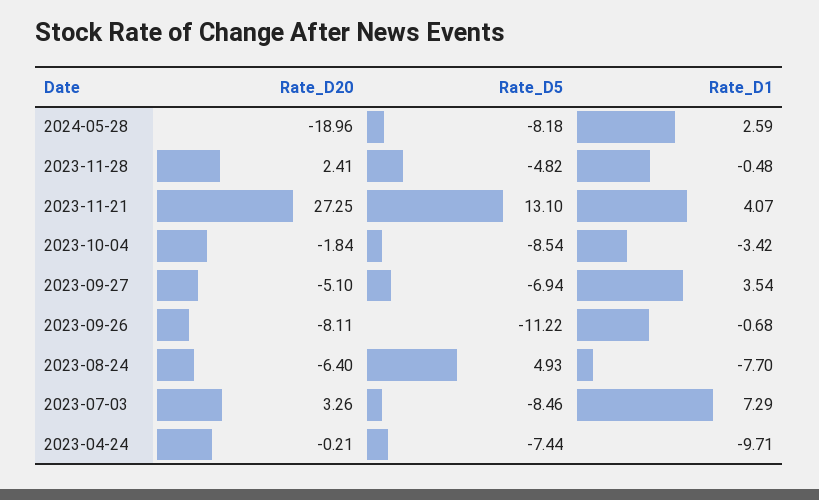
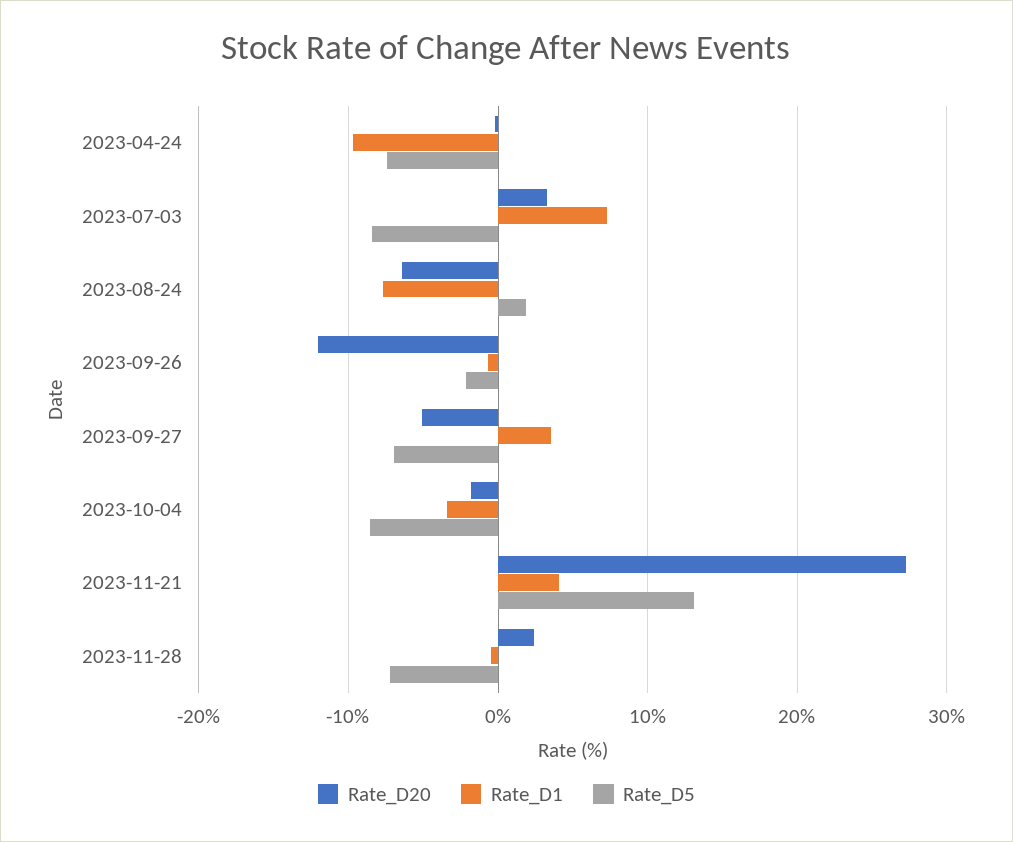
Rate_D20, 2024-05-28: -18.96 -> none
Rate_D5, 2024-05-28: -8.18 -> none
Rate_D1, 2024-05-28: 2.59 -> none
Rate_D5, 2023-11-28: -4.82 -> -7
Rate_D20, 2023-09-26: -8.11 -> -12
Rate_D5, 2023-09-26: -11.22 -> -2
Rate_D5, 2023-08-24: 4.93 -> 2

